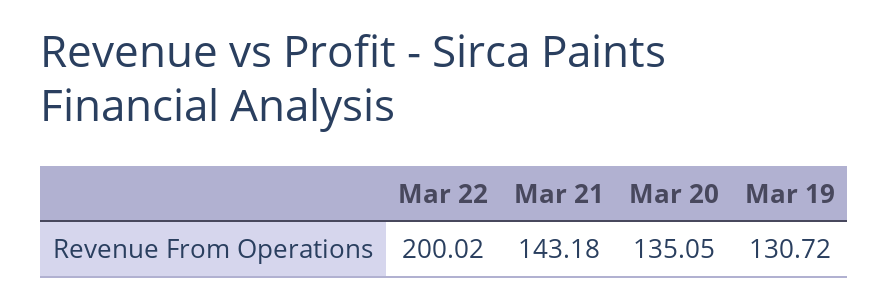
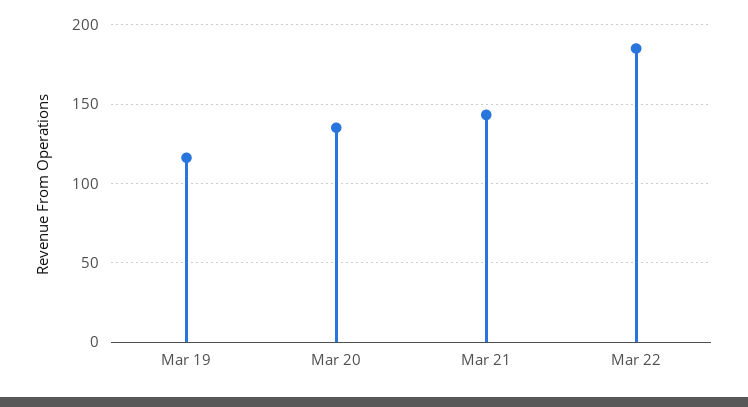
Mar 22: 200.02 -> 185
Mar 19: 130.72 -> 115

